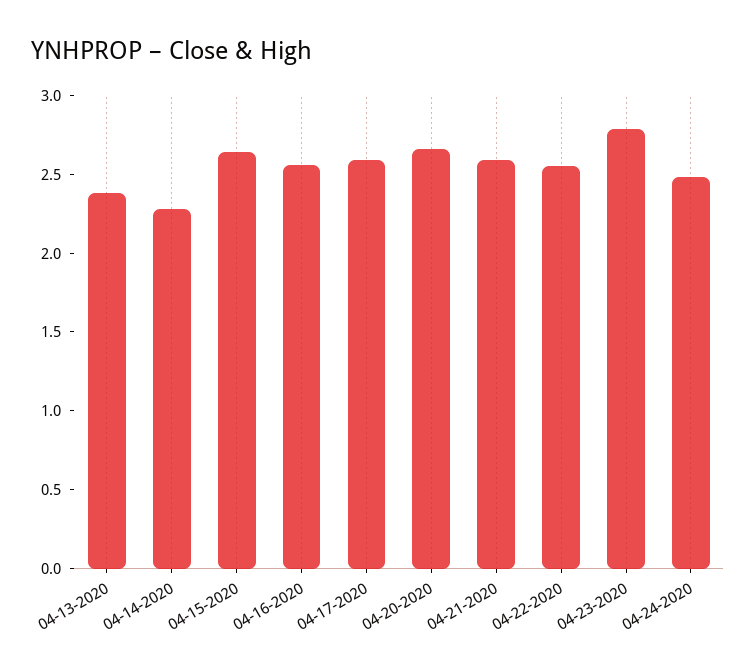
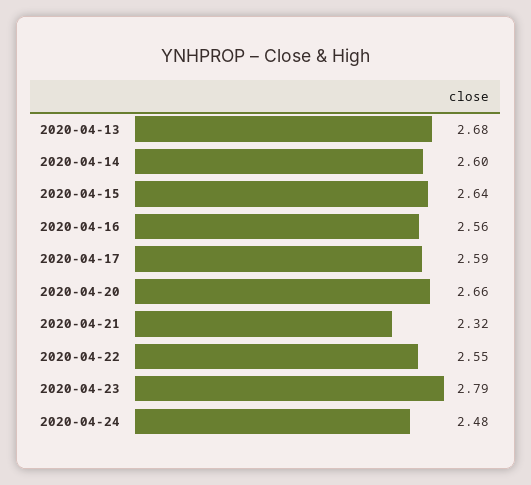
04-13-2020: 2.4 -> 2.68
04-14-2020: 2.3 -> 2.6
04-21-2020: 2.6 -> 2.32

